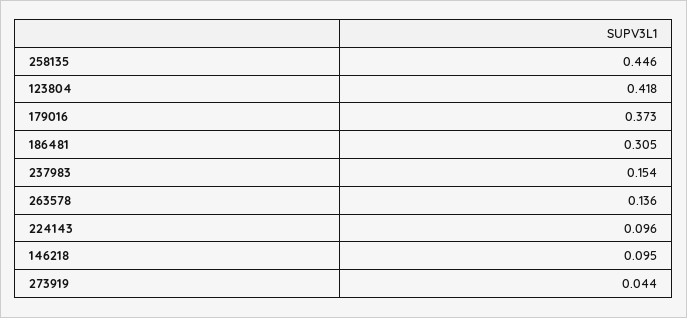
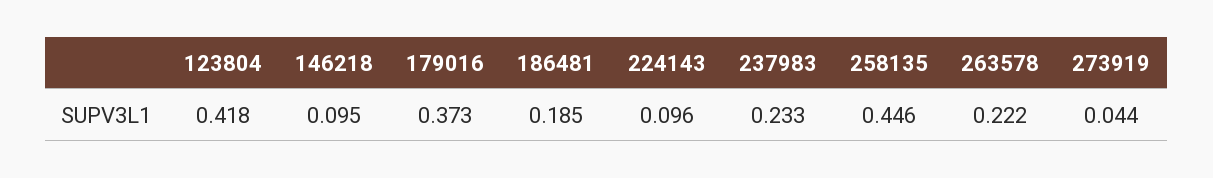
186481: 0.305 -> 0.185
237983: 0.154 -> 0.233
263578: 0.136 -> 0.222

